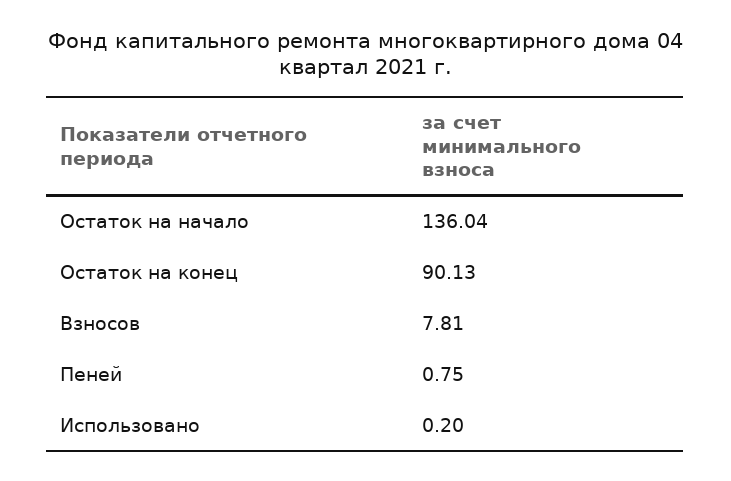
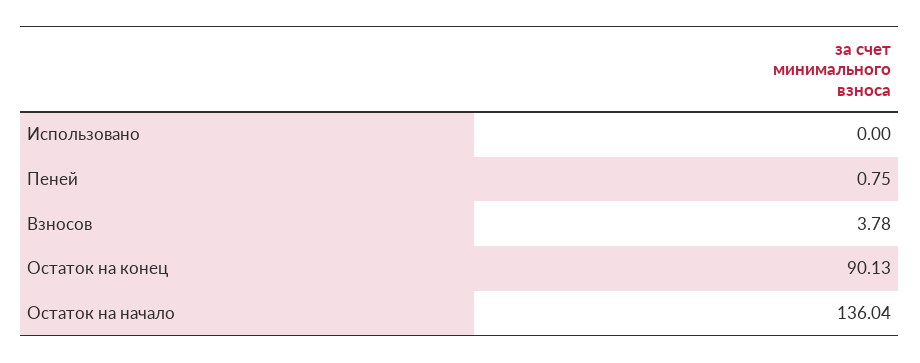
Взносов: 7.81 -> 3.78
Использовано: 0.2 -> 0

